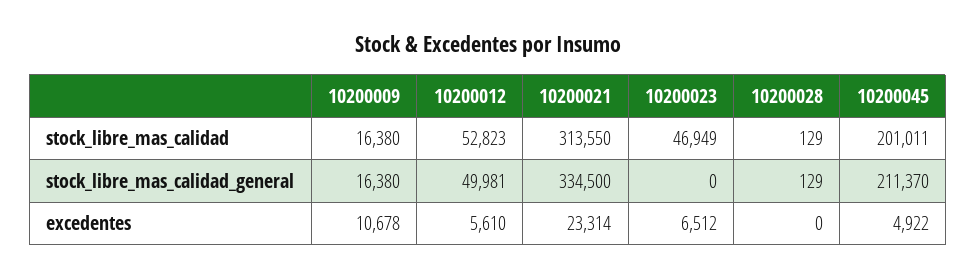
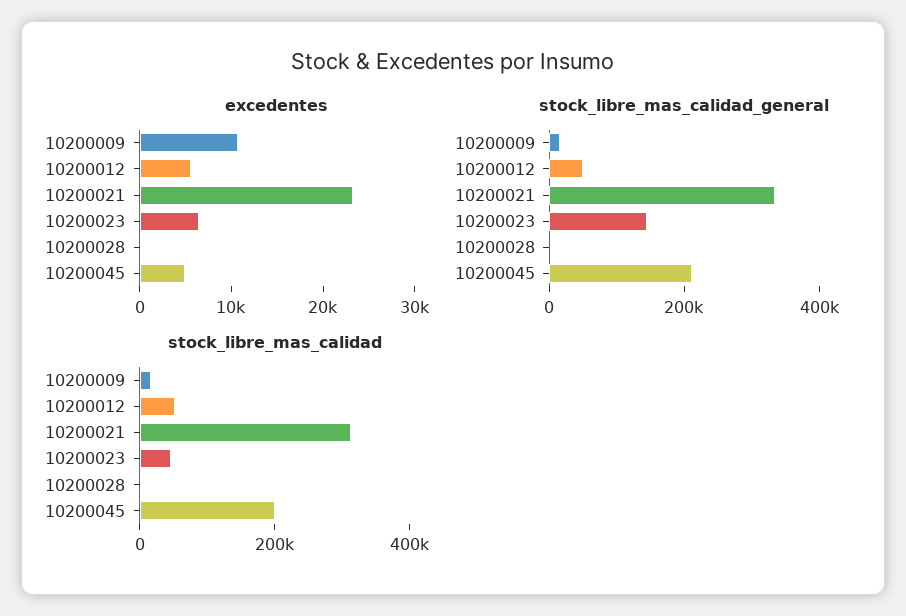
stock_libre_mas_calidad_general, 10200023: 0 -> 150000

